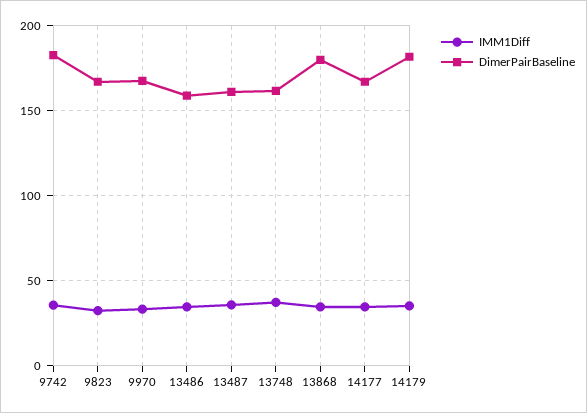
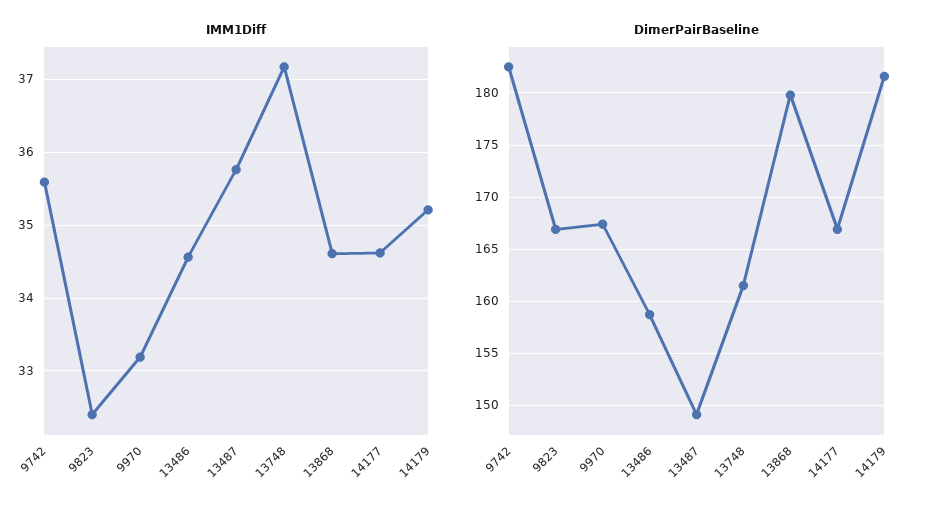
DimerPairBaseline, 13487: 160 -> 149

